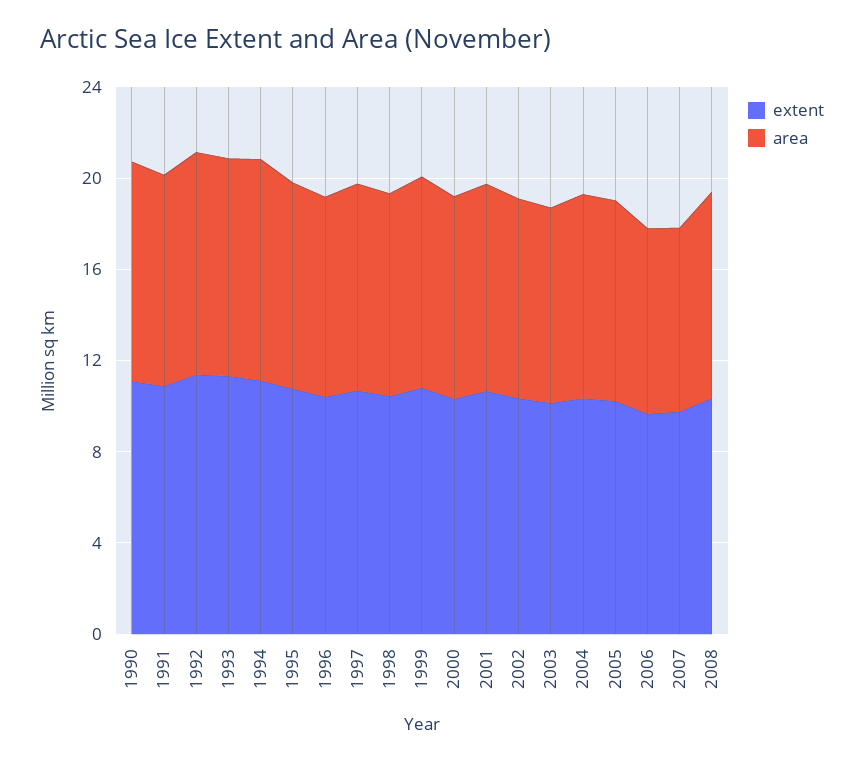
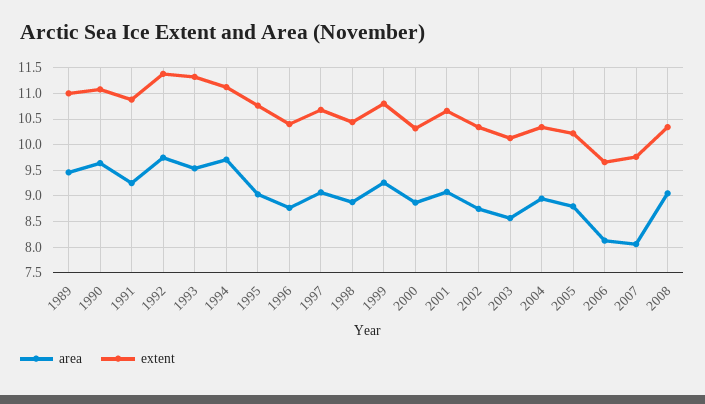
area, 1989: none -> 9.5
extent, 1989: none -> 11

